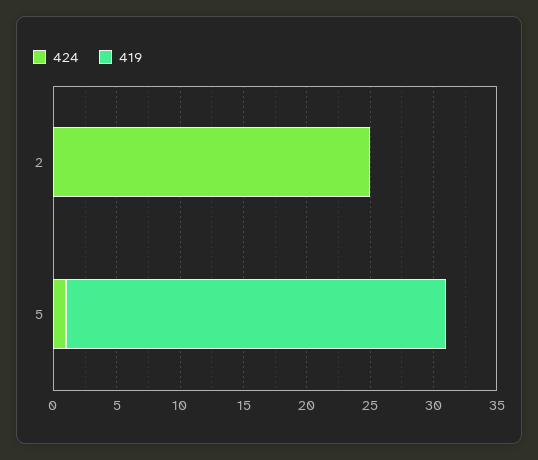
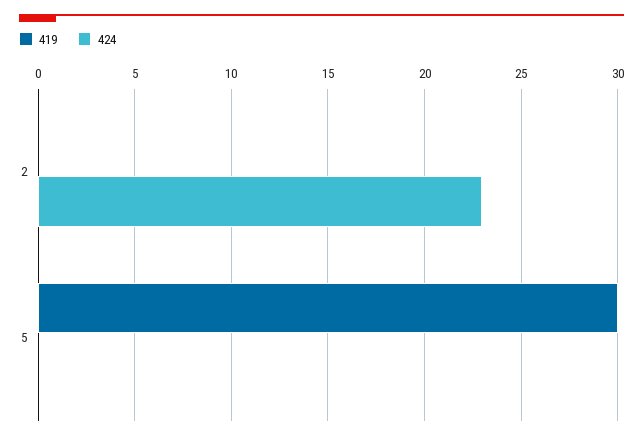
424, 2: 25 -> 23
424, 5: 1 -> 0

